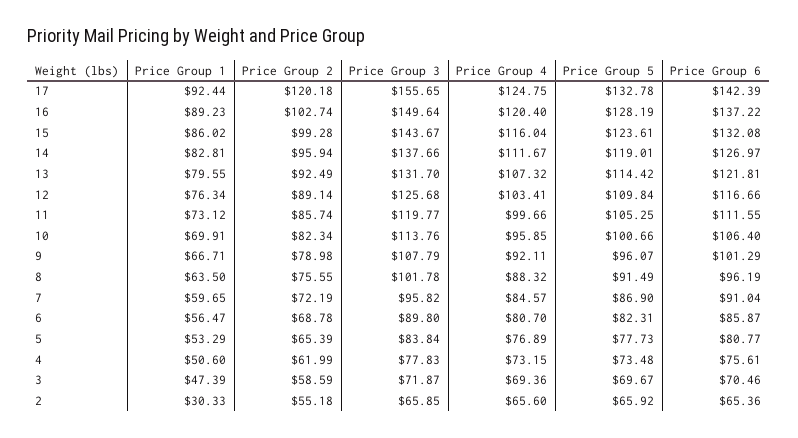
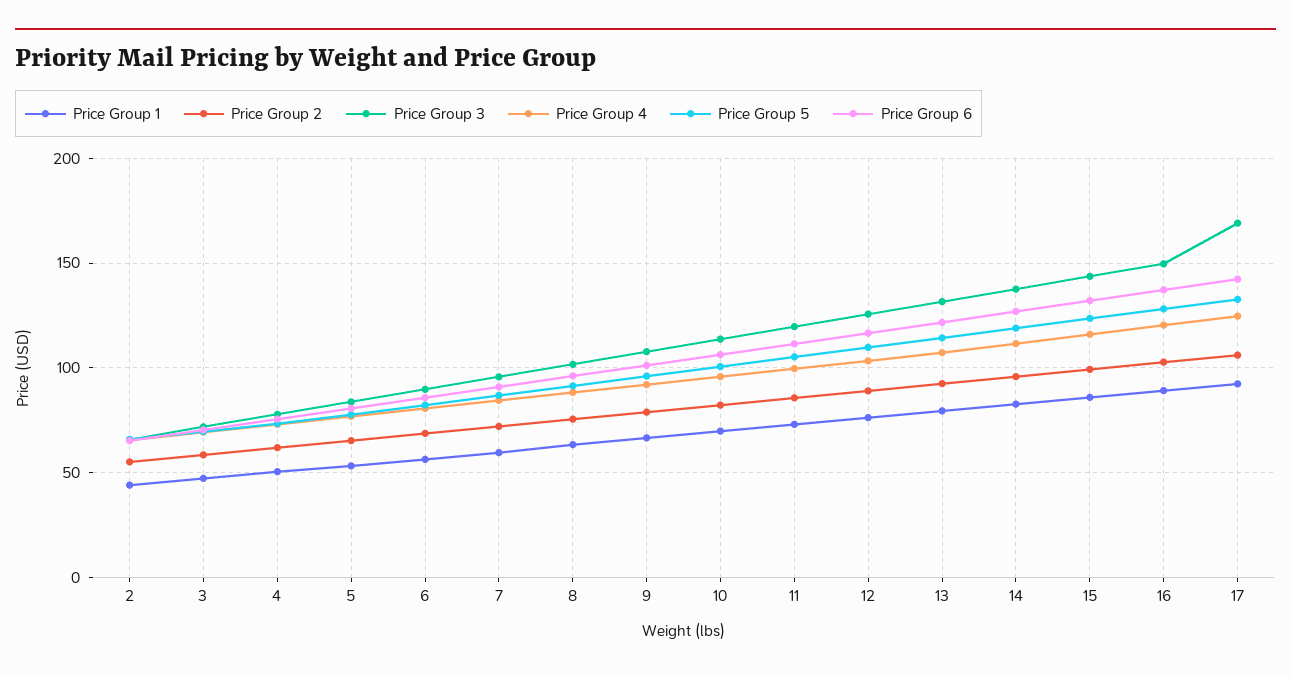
Price Group 2, 17: 120.18 -> 105
Price Group 3, 17: 155.65 -> 170
Price Group 1, 2: 30.33 -> 45

